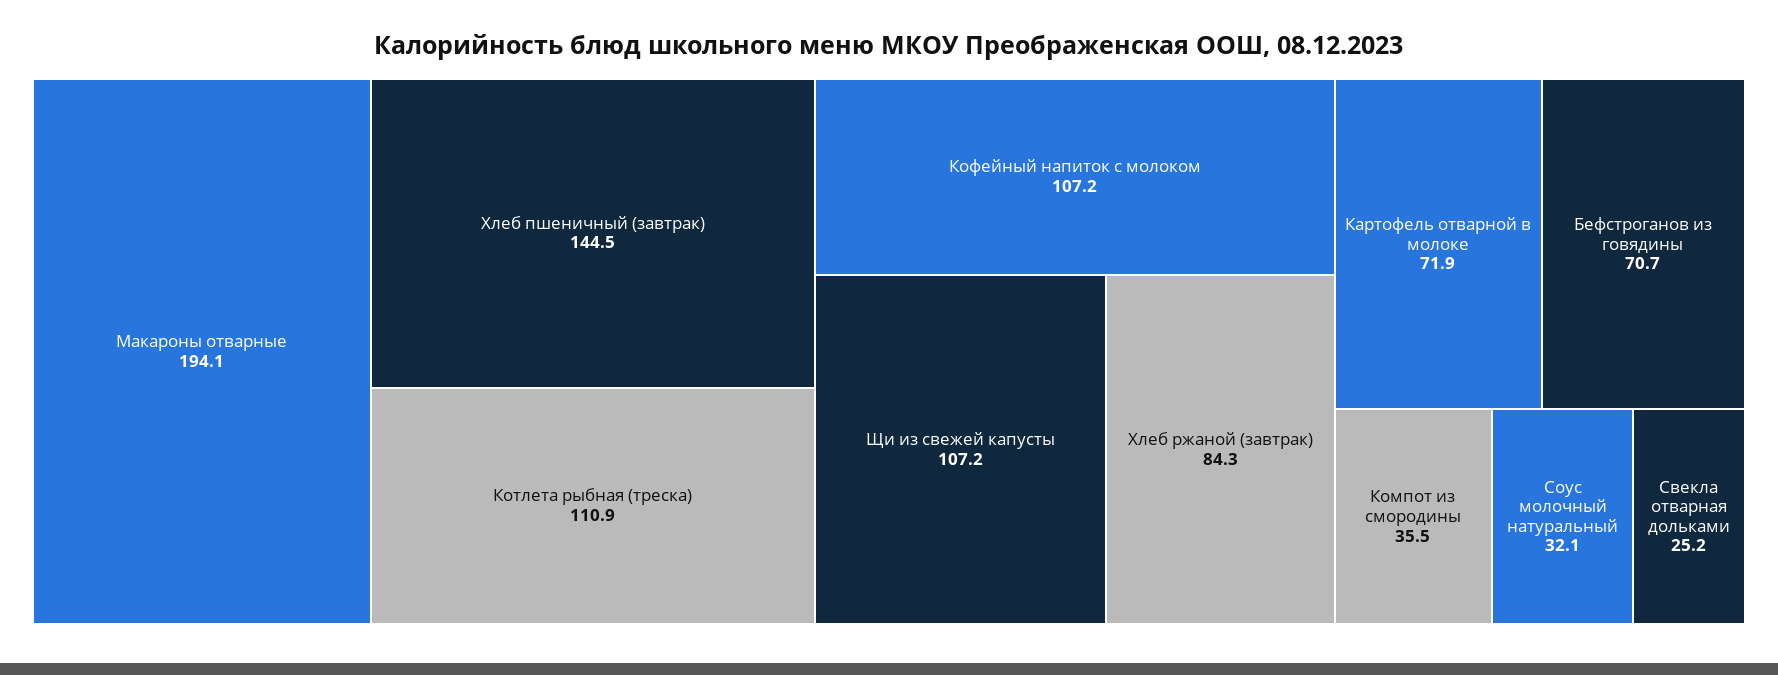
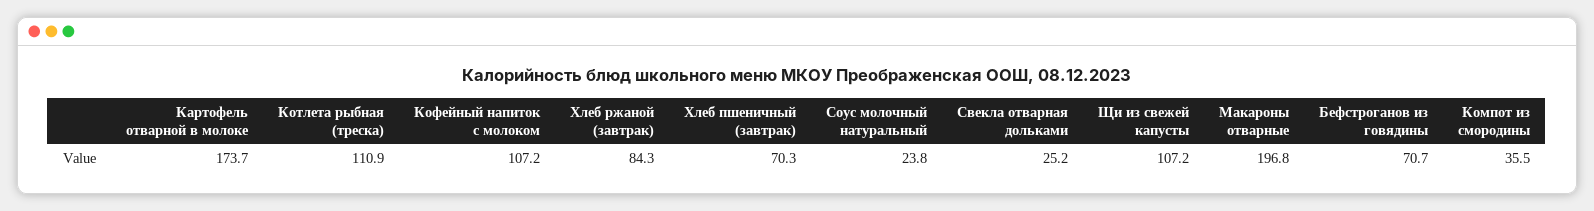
Макароны отварные: 194.1 -> 196.8
Хлеб пшеничный (завтрак): 144.5 -> 70.3
Картофель отварной в молоке: 71.9 -> 173.7
Соус молочный натуральный: 32.1 -> 23.8

